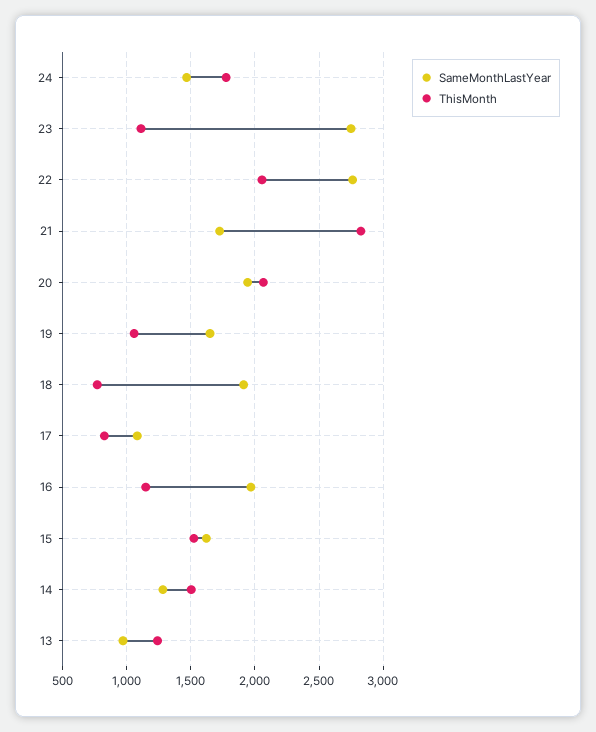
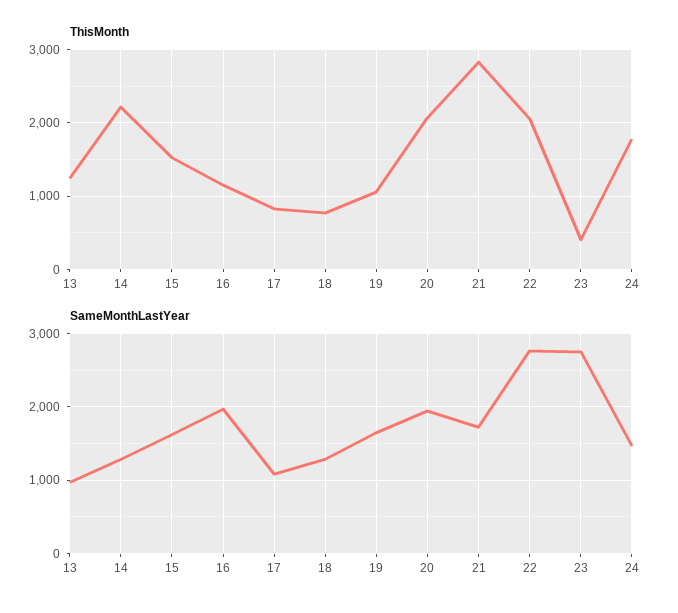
ThisMonth, 23: 1100 -> 400
SameMonthLastYear, 18: 1900 -> 1300
ThisMonth, 14: 1500 -> 2200

